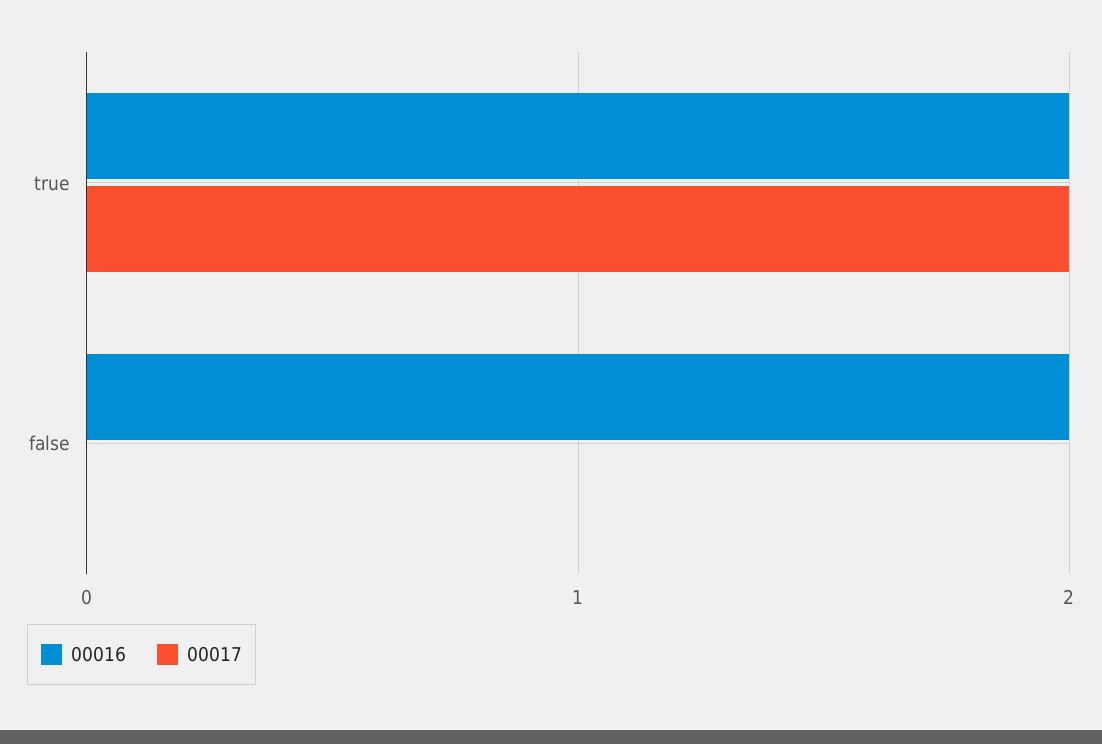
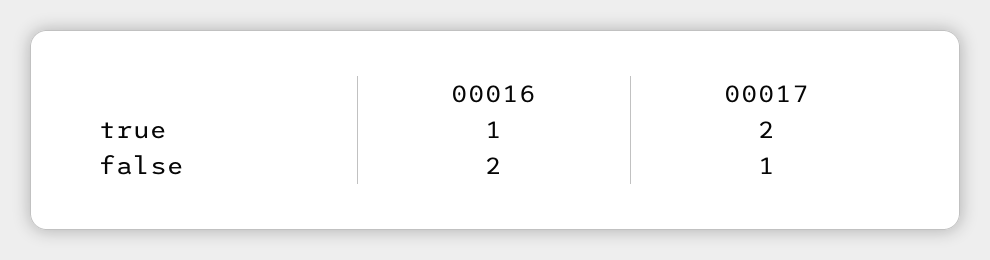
00016, true: 2 -> 1
00017, false: 0 -> 1

